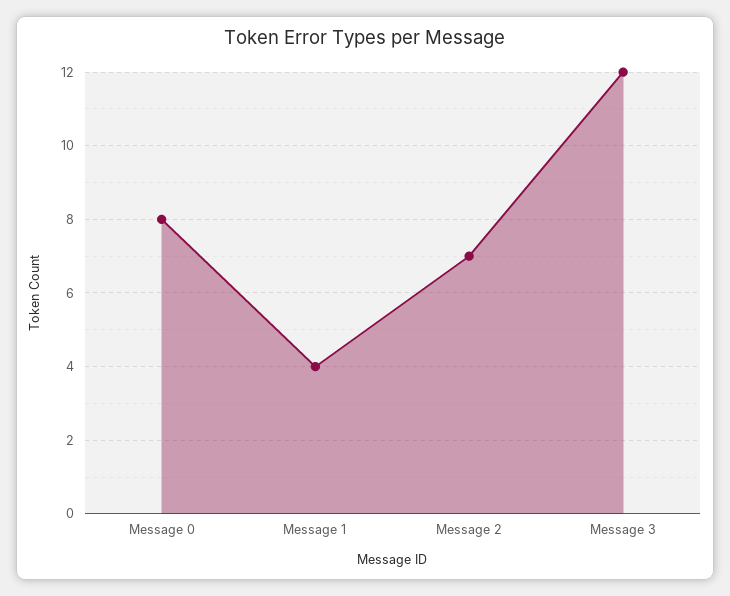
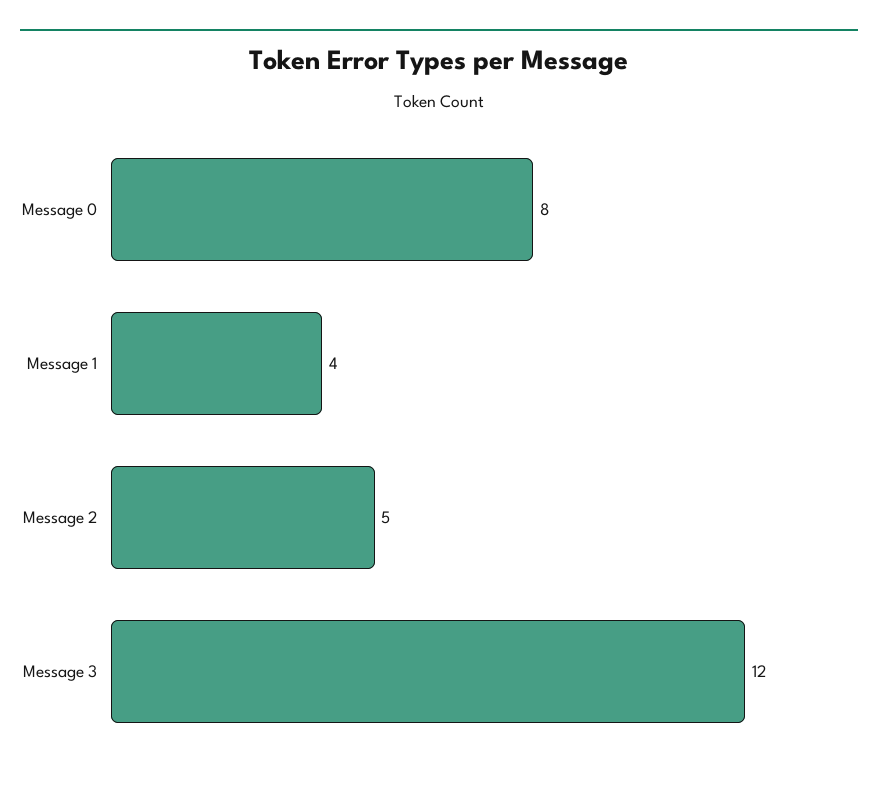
Message 2: 7 -> 5

